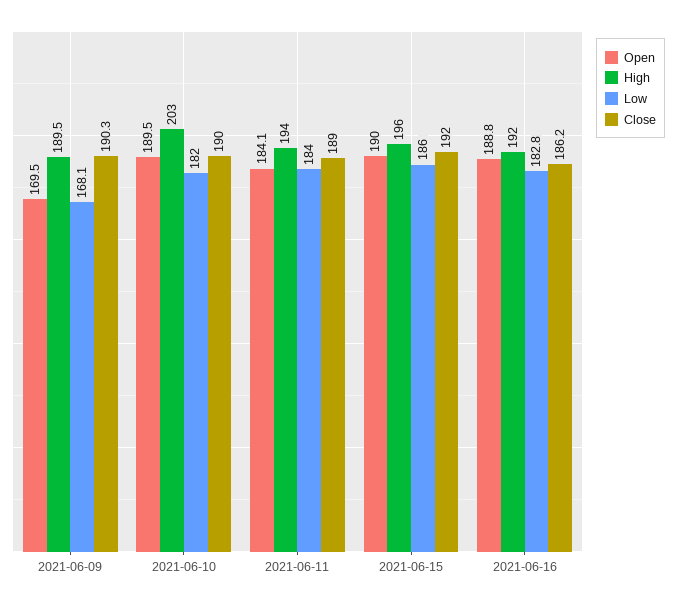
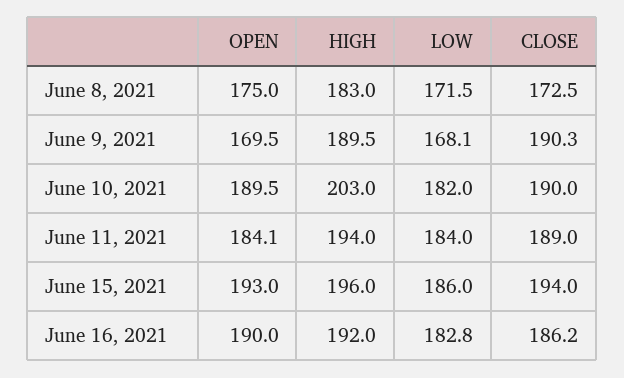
Open, 2021-06-15: 190 -> 193
Close, 2021-06-15: 192 -> 194
Open, 2021-06-16: 188.8 -> 190
Open, June 8, 2021: none -> 175
High, June 8, 2021: none -> 183
Low, June 8, 2021: none -> 171.5
Close, June 8, 2021: none -> 172.5

